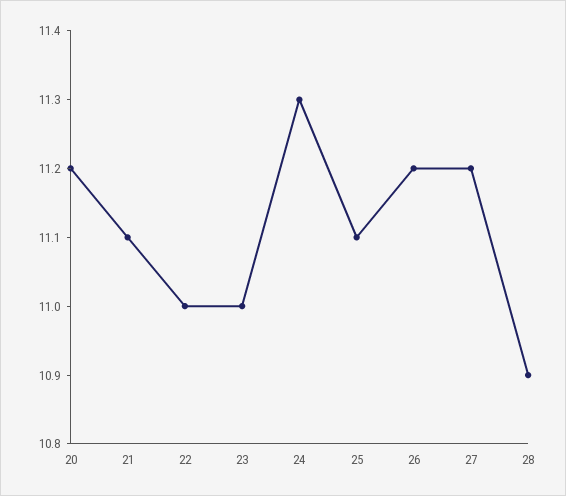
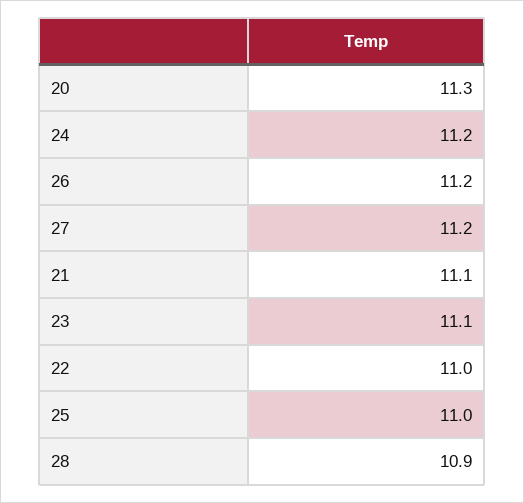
20: 11.2 -> 11.3
23: 11 -> 11.1
24: 11.3 -> 11.2
25: 11.1 -> 11

